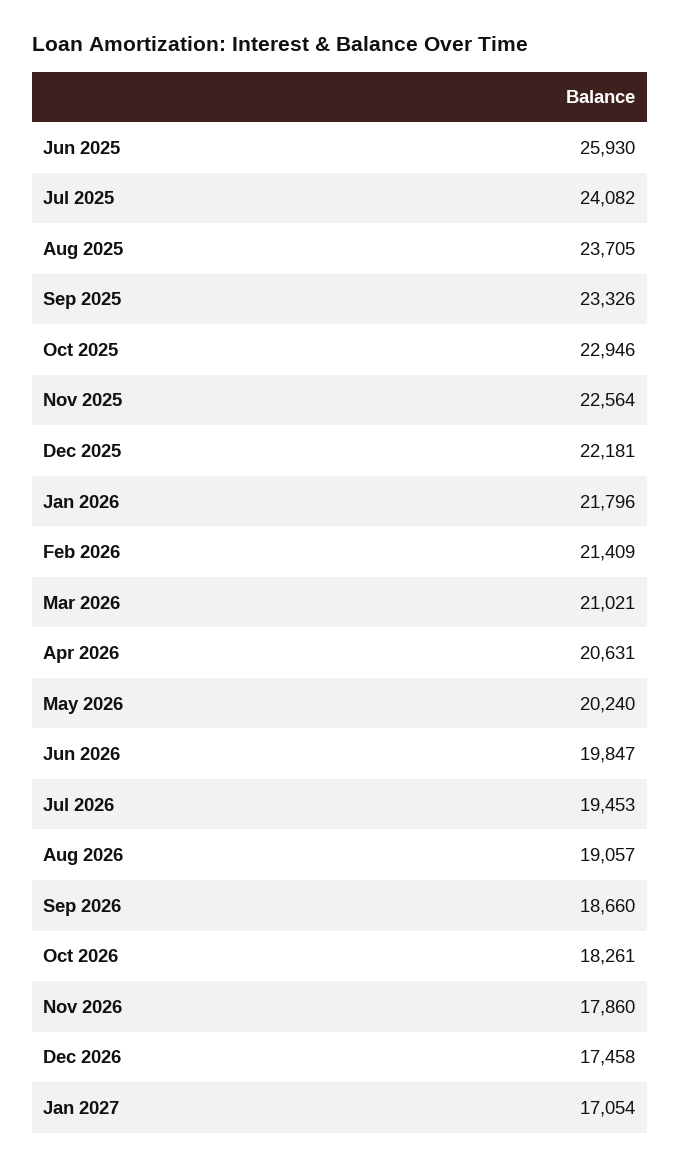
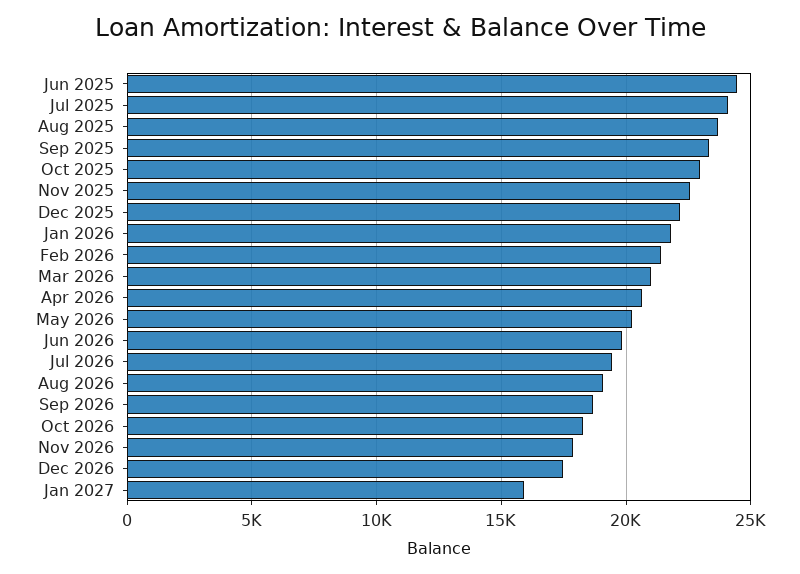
Jun 2025: 25930 -> 24500
Jan 2027: 17054 -> 16000

